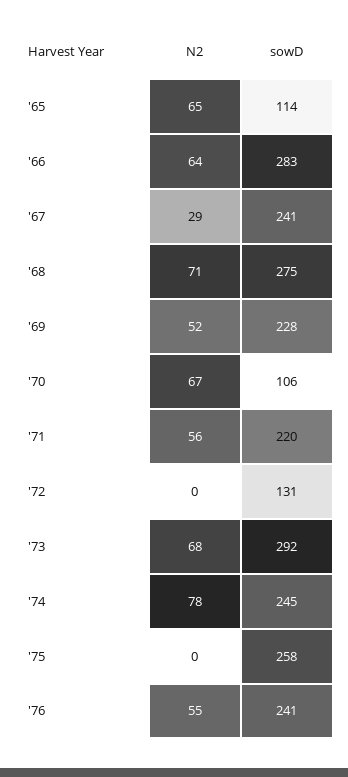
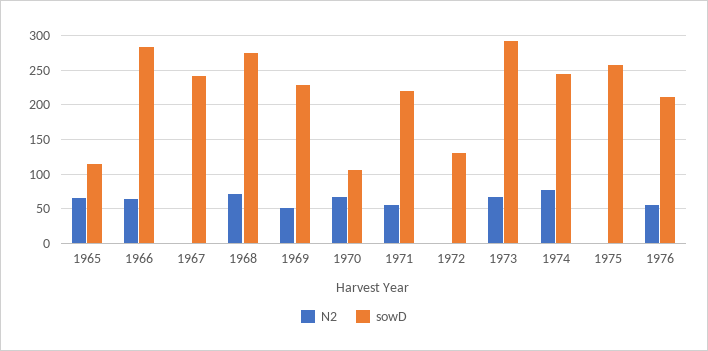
N2, '67: 29 -> 0
sowD, '76: 241 -> 210

